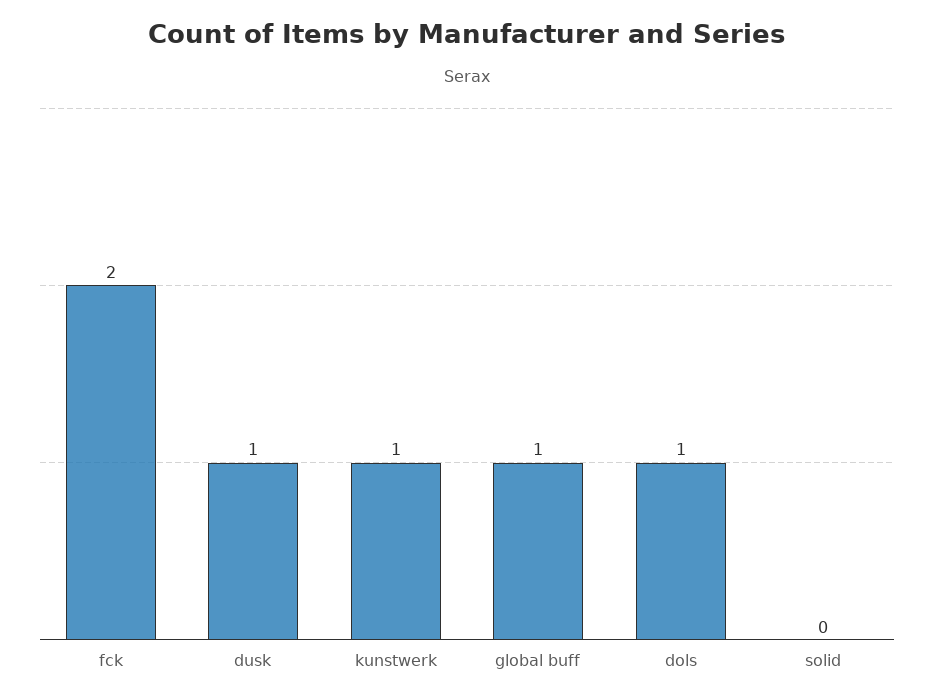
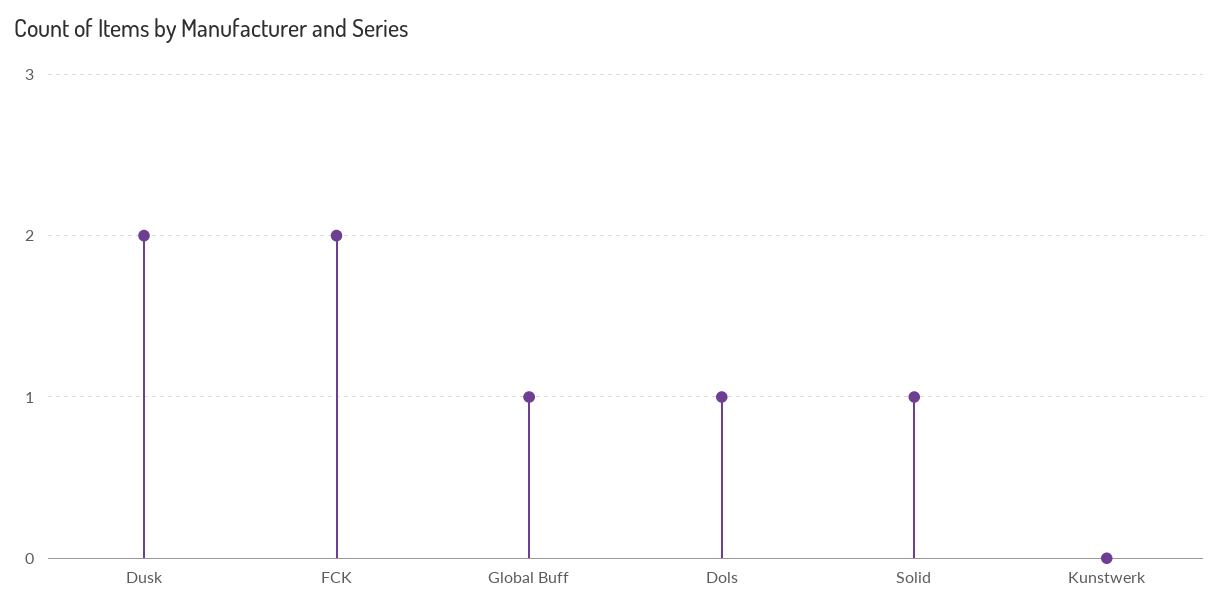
dusk: 1 -> 2
kunstwerk: 1 -> 0
solid: 0 -> 1

